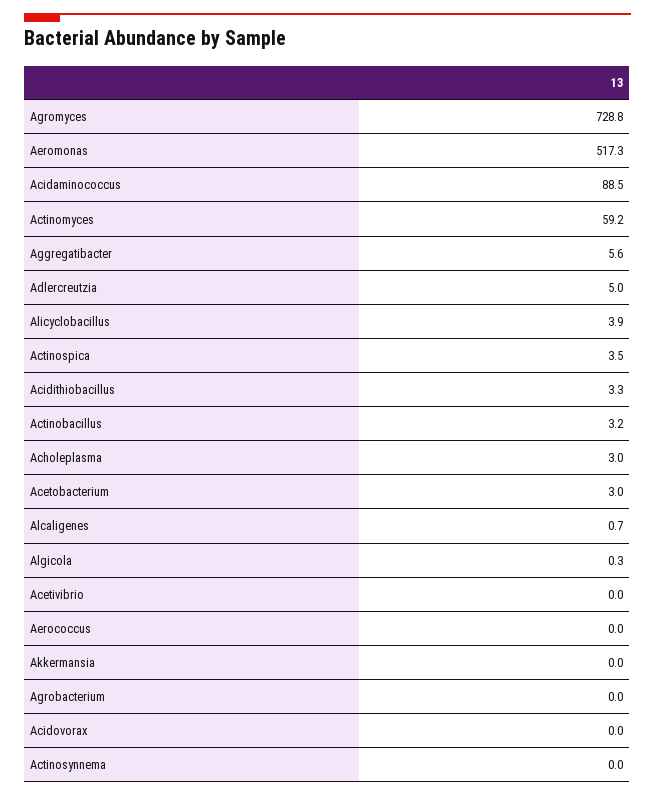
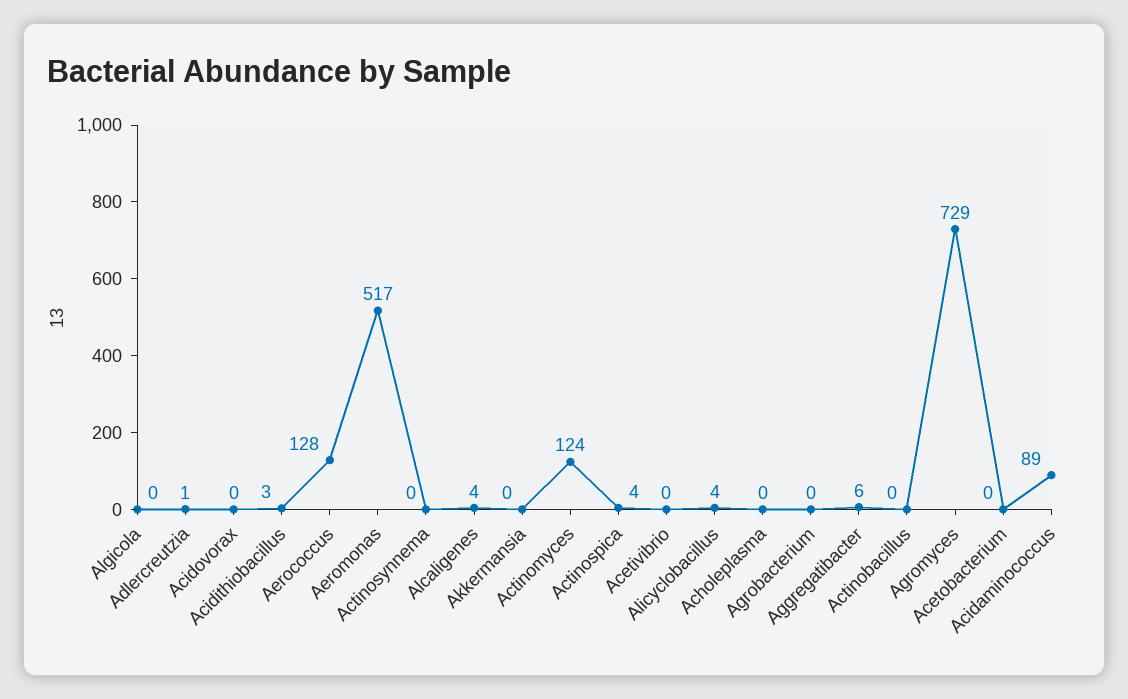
Actinomyces: 59.2 -> 124
Adlercreutzia: 5 -> 1
Actinobacillus: 3.2 -> 0
Acholeplasma: 3 -> 0
Acetobacterium: 3 -> 0
Alcaligenes: 0.7 -> 4
Aerococcus: 0 -> 128

